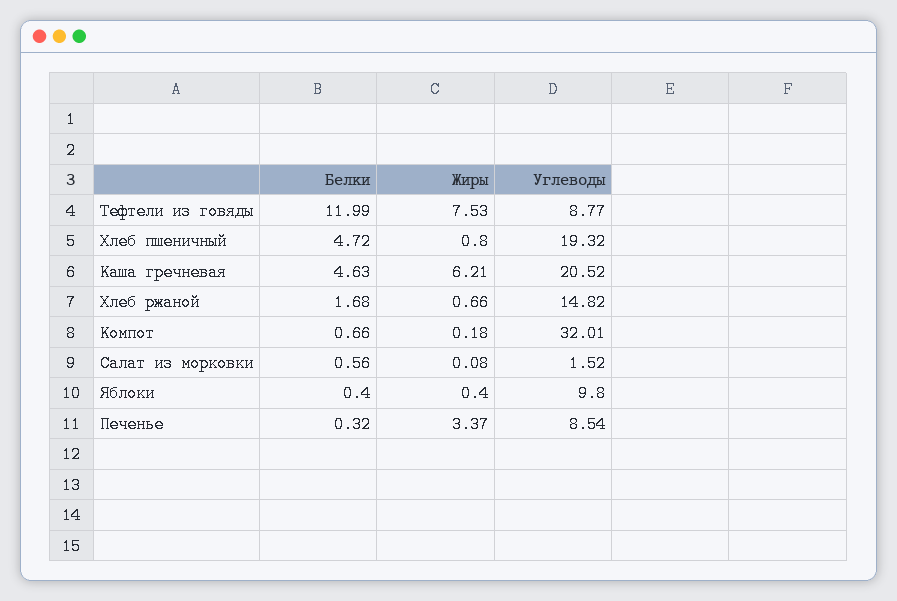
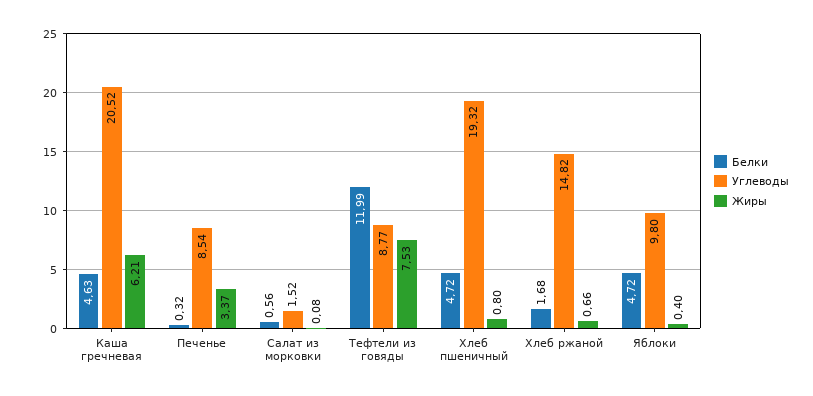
Белки, Компот: 0.66 -> none
Жиры, Компот: 0.18 -> none
Углеводы, Компот: 32.01 -> none
Белки, Яблоки: 0.4 -> 4.72

